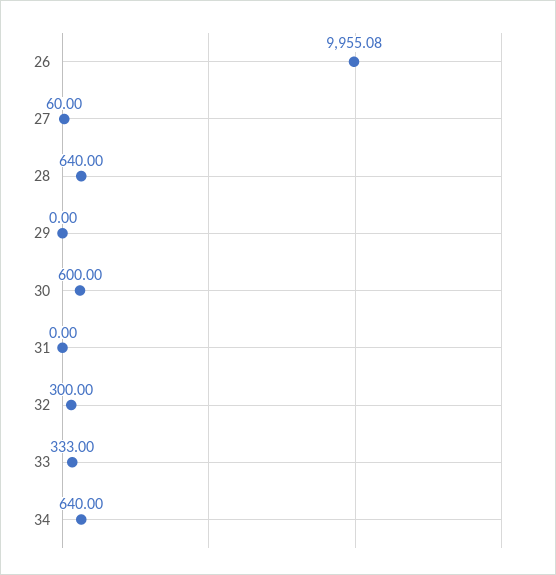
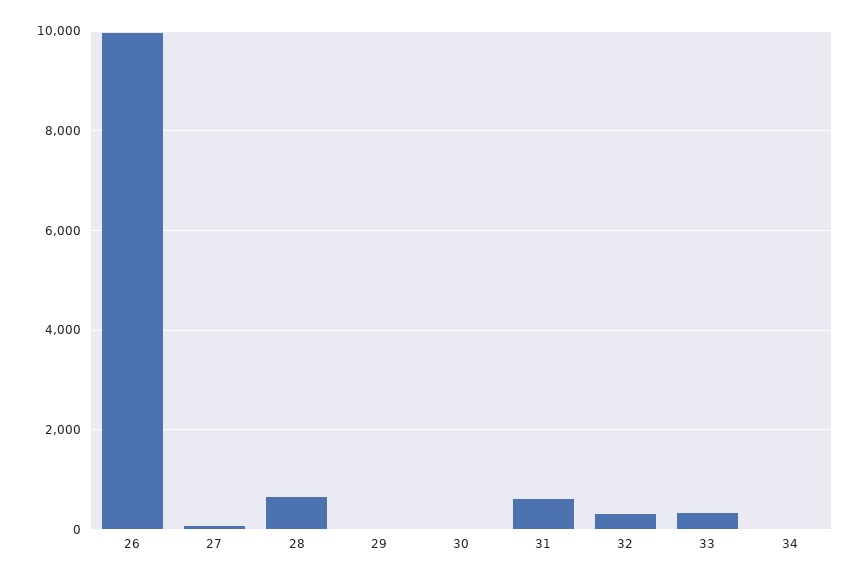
30: 600 -> 0
31: 0 -> 600
34: 640 -> 0

